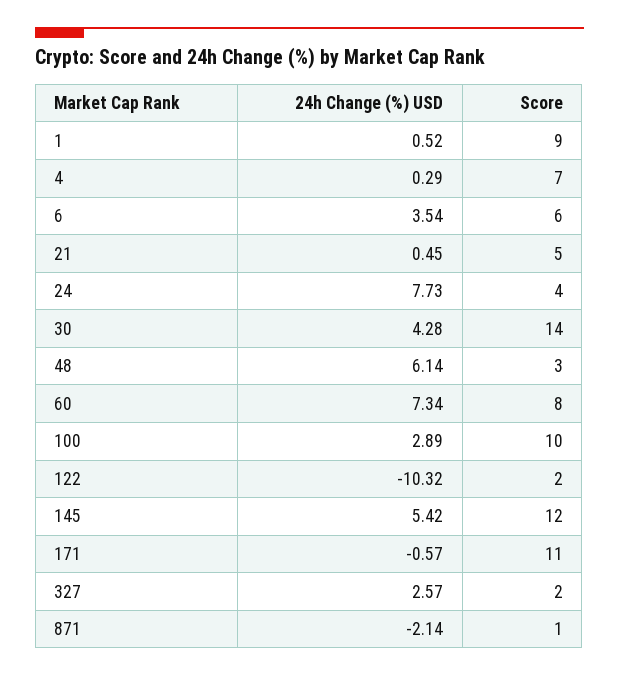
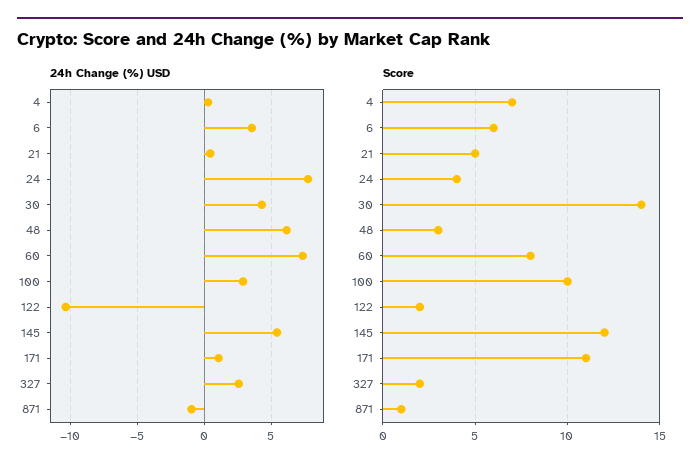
24h Change (%) USD, 1: 0.52 -> none
Score, 1: 9 -> none
24h Change (%) USD, 171: -0.57 -> 1
24h Change (%) USD, 871: -2.14 -> -1

